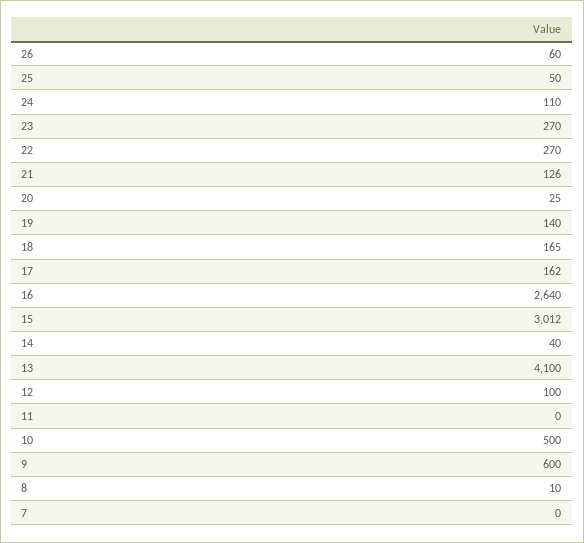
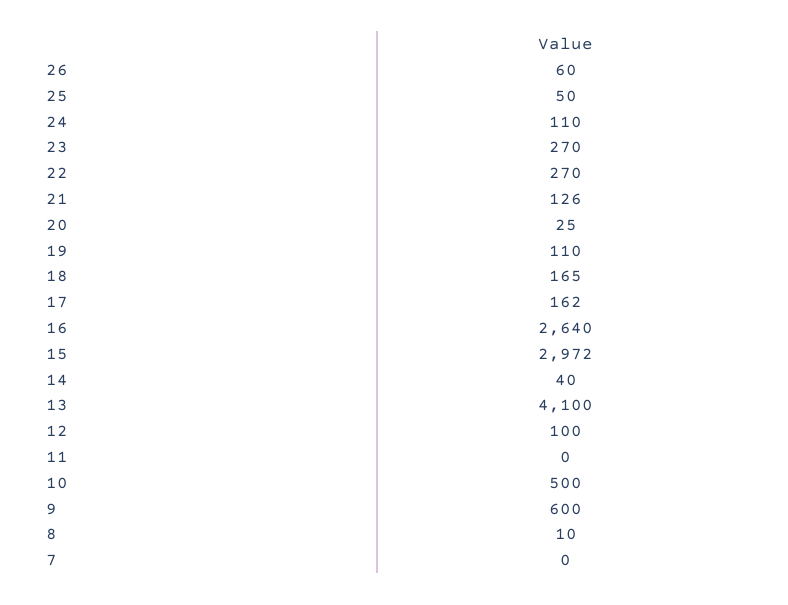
19: 140 -> 110
15: 3012 -> 2972

